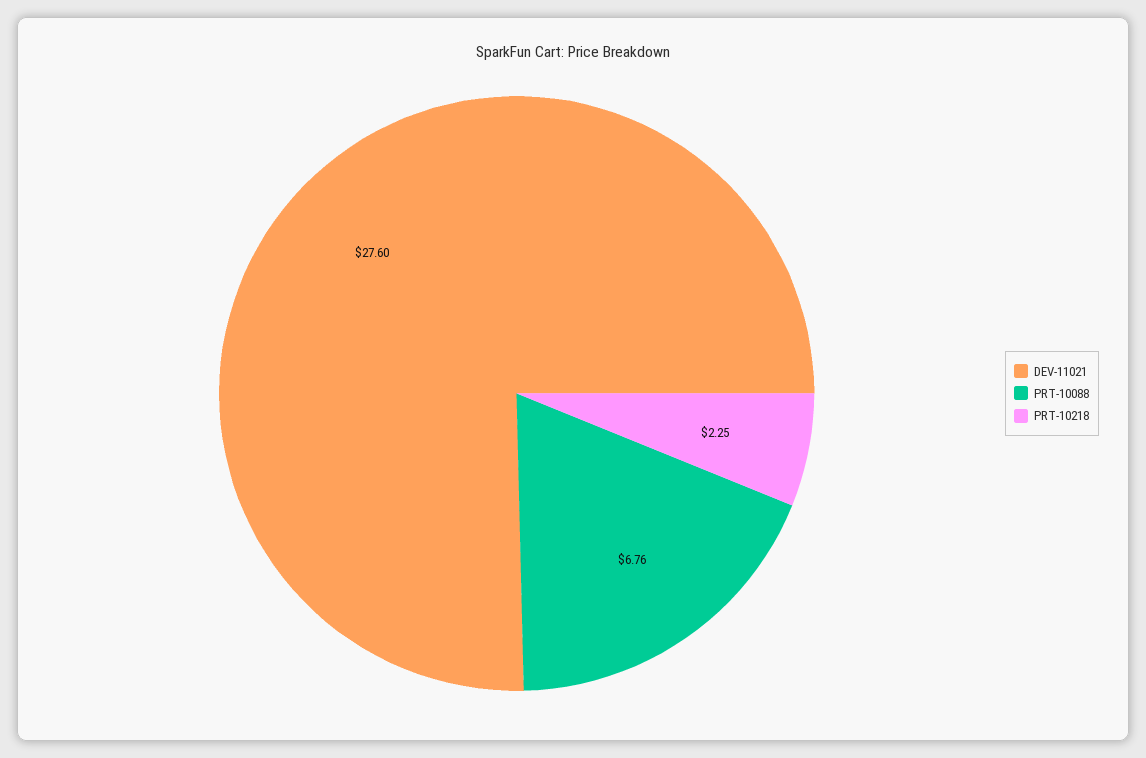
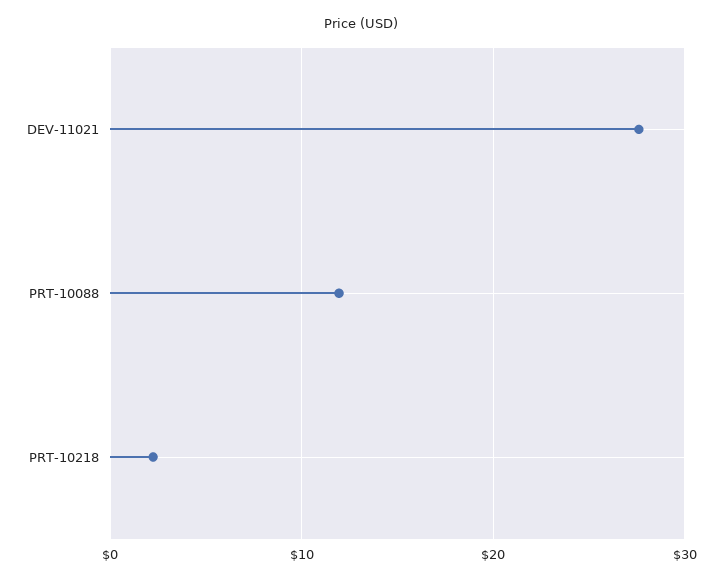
PRT-10088: 6.76 -> 12

